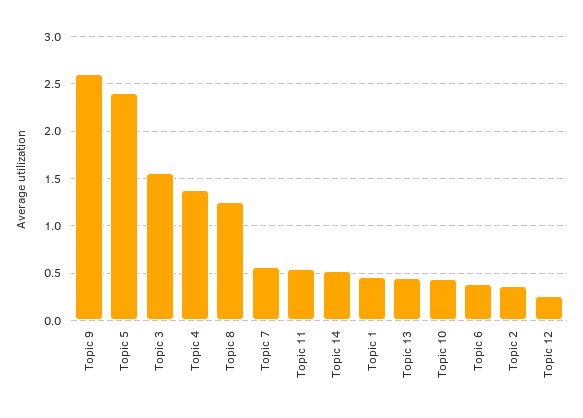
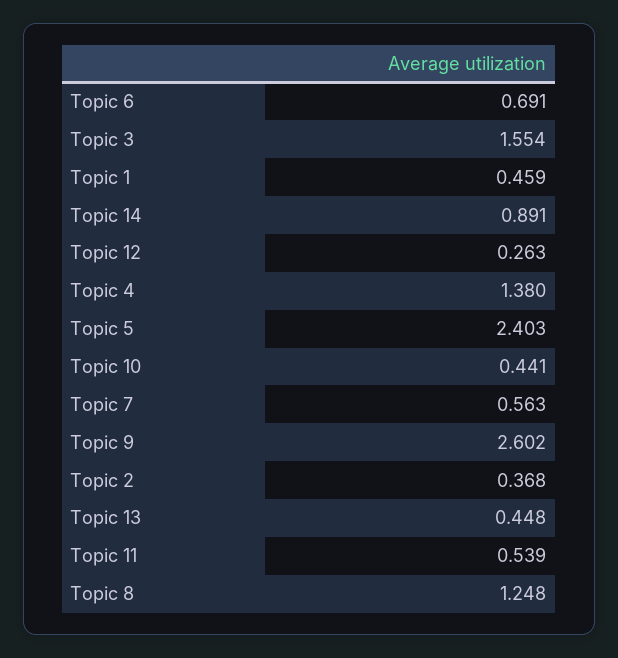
Topic 14: 0.5 -> 0.891
Topic 6: 0.4 -> 0.691

